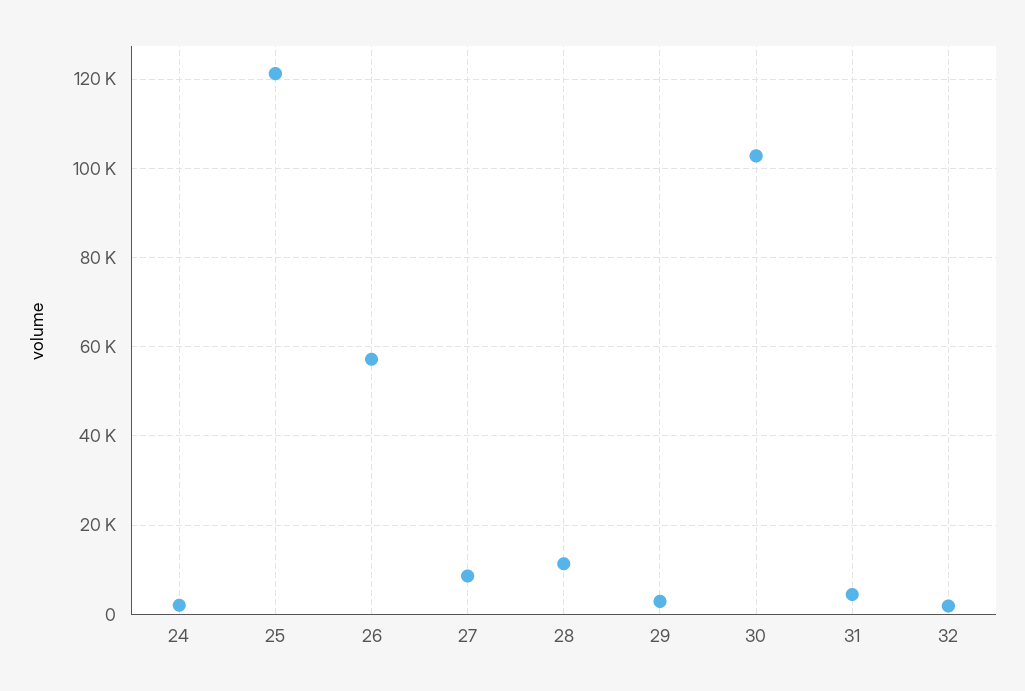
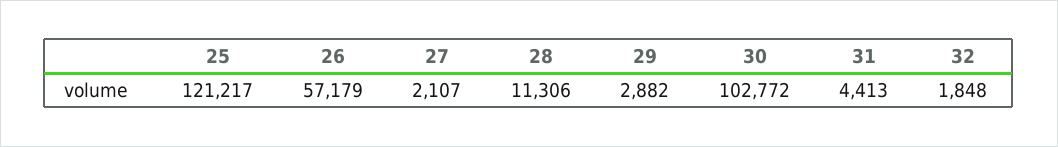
24: 2000 -> none
27: 8000 -> 2107

